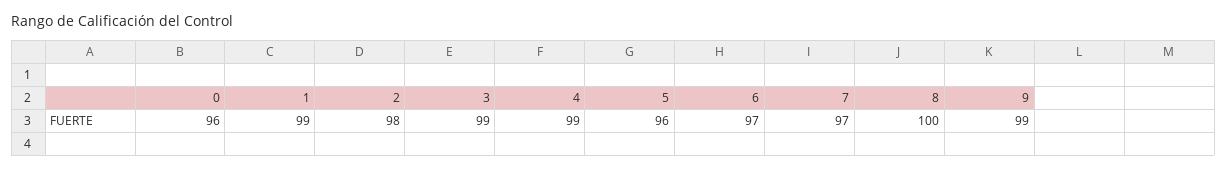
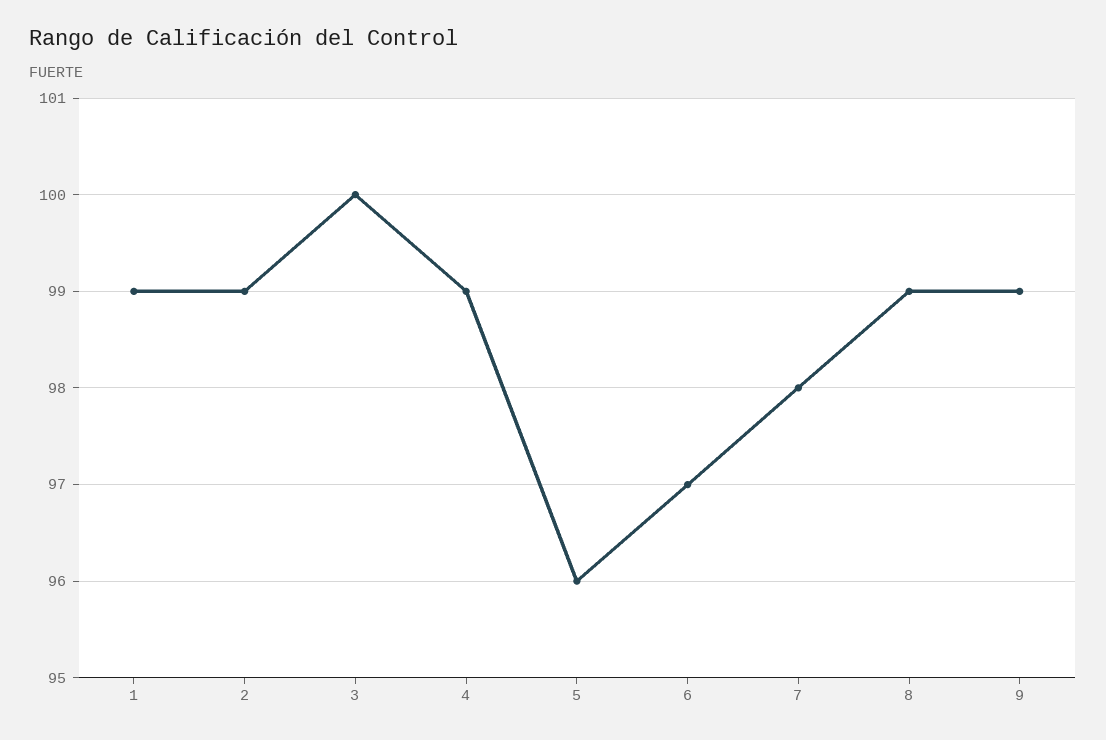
0: 96 -> none
2: 98 -> 99
3: 99 -> 100
7: 97 -> 98
8: 100 -> 99

